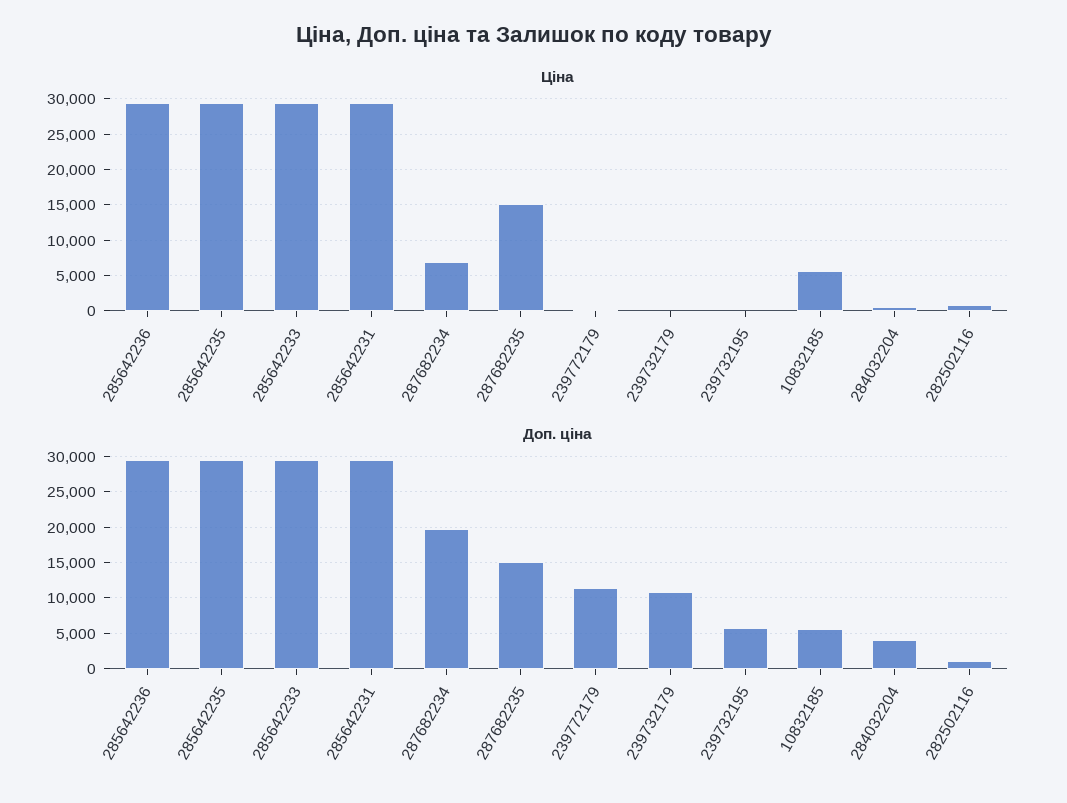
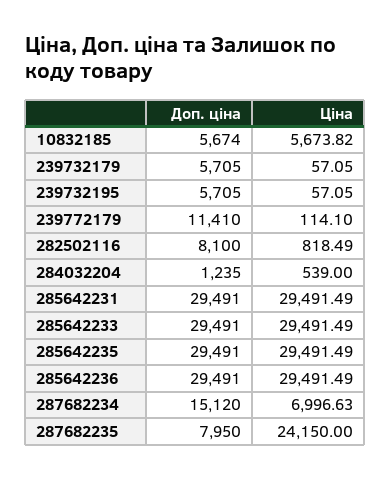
Ціна, 287682235: 15000 -> 24150
Доп. ціна, 287682234: 20000 -> 15120
Доп. ціна, 287682235: 15000 -> 7950
Доп. ціна, 239732179: 11000 -> 5705
Доп. ціна, 284032204: 4000 -> 1235
Доп. ціна, 282502116: 1000 -> 8100

